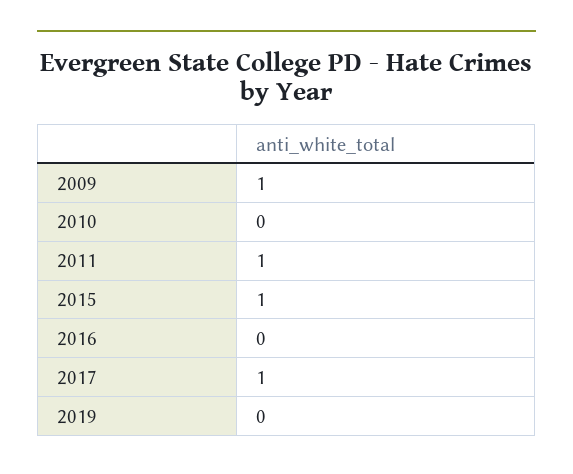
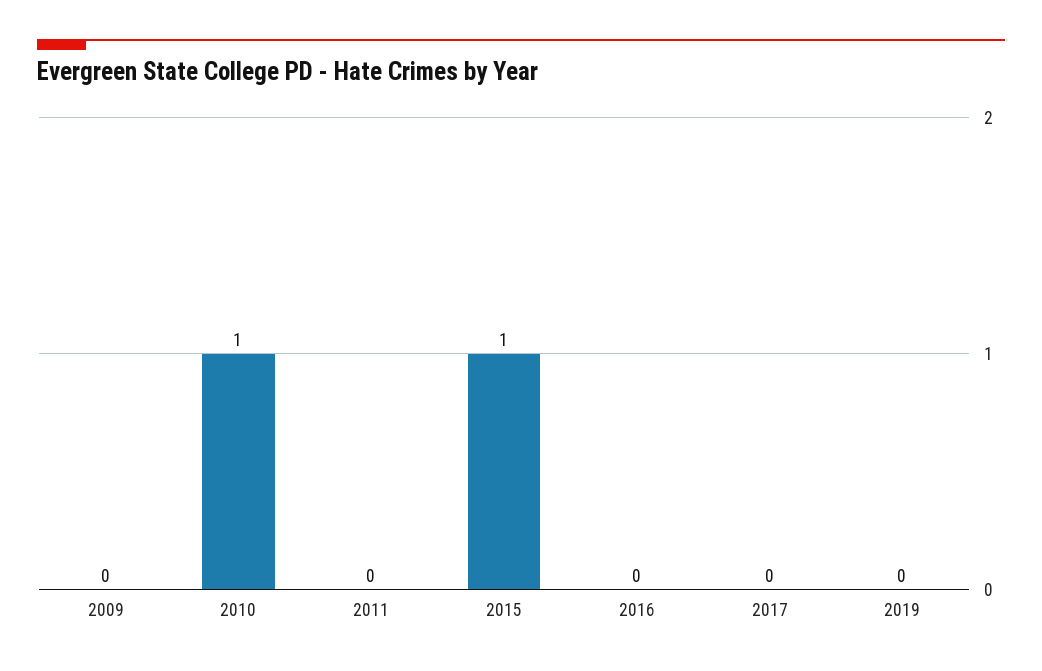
2009: 1 -> 0
2010: 0 -> 1
2011: 1 -> 0
2017: 1 -> 0

